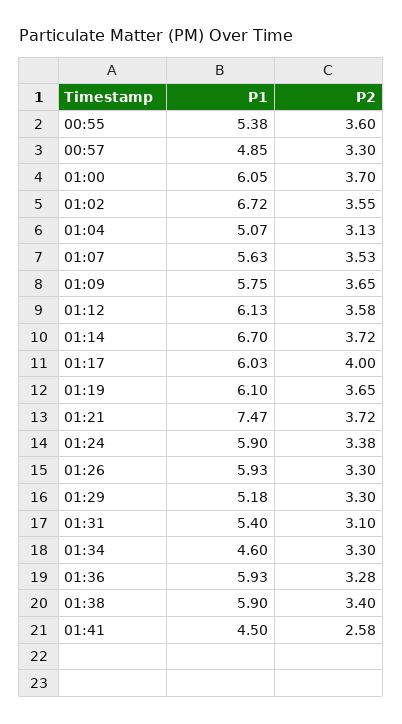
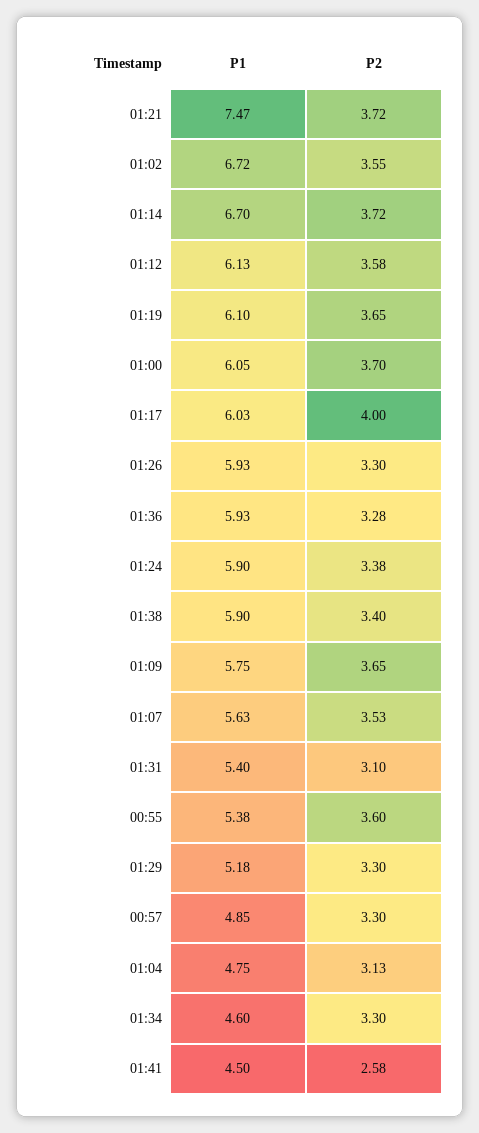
P1, 01:04: 5.07 -> 4.75

